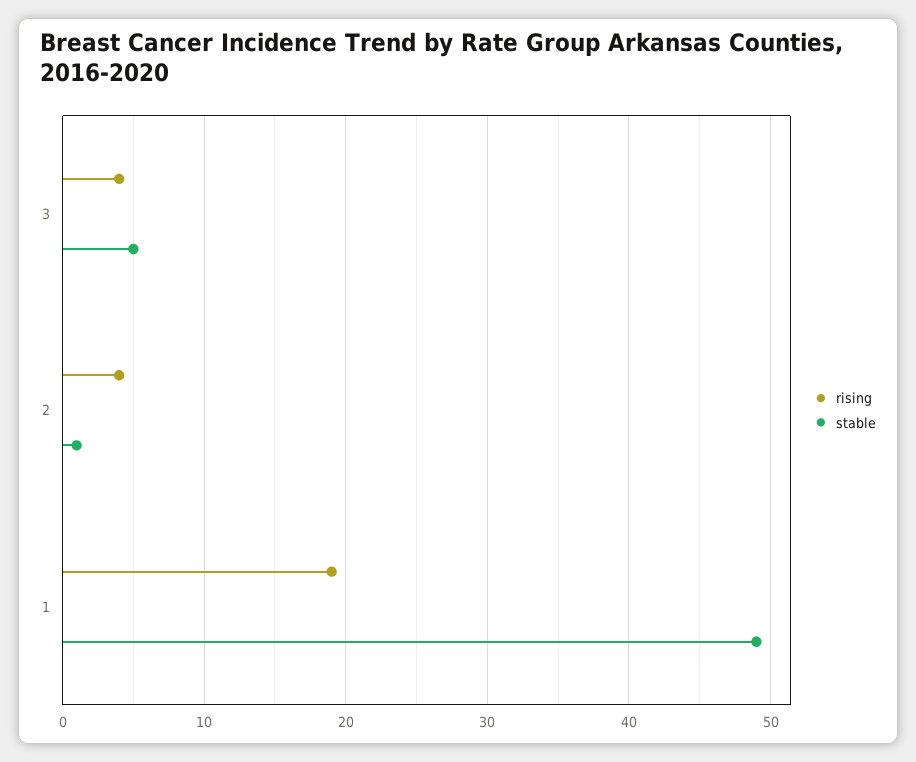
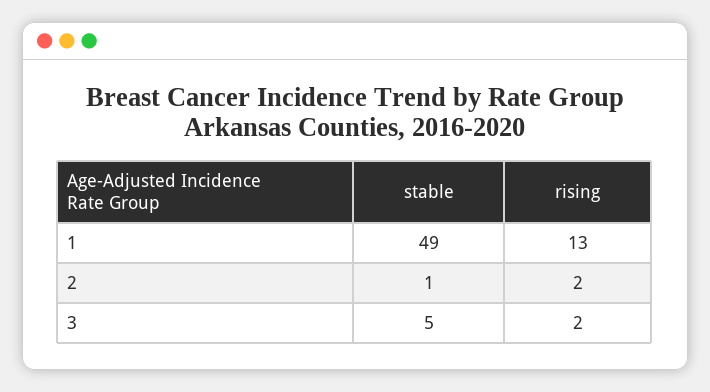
rising, 3: 4 -> 2
rising, 2: 4 -> 2
rising, 1: 19 -> 13

